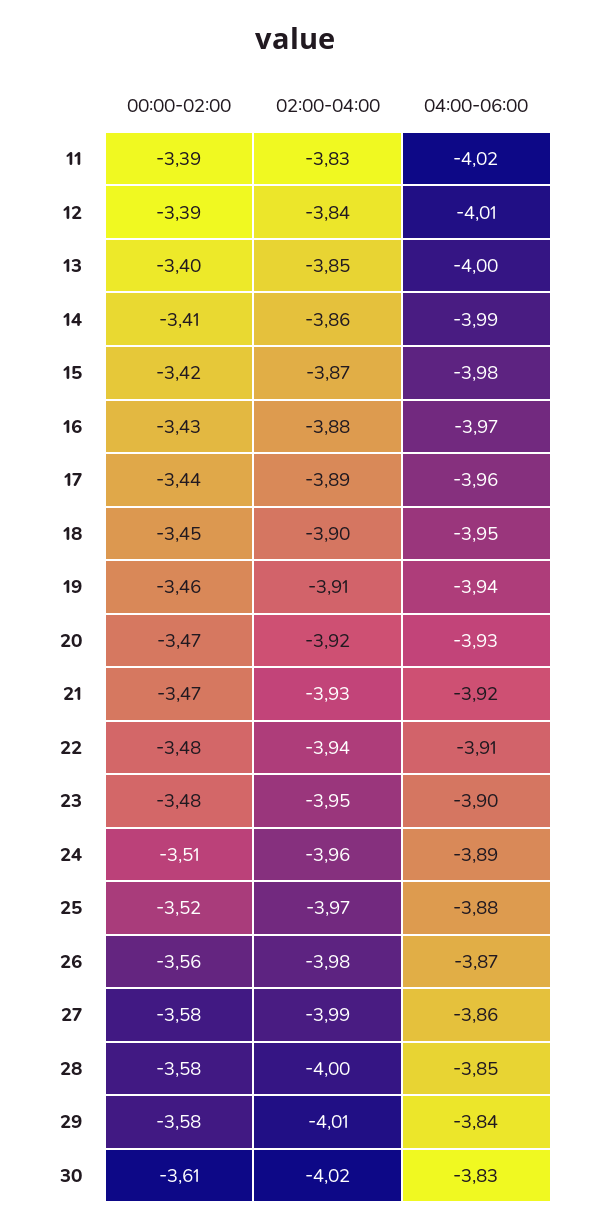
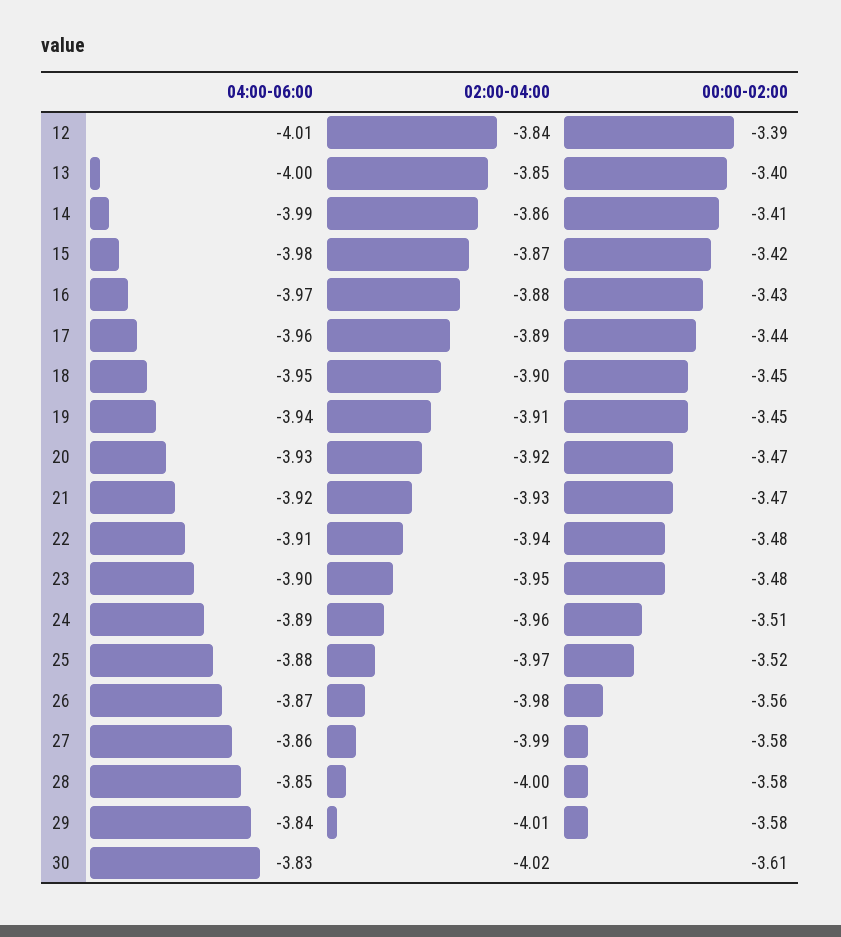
00:00-02:00, 11: -3.39 -> none
02:00-04:00, 11: -3.83 -> none
04:00-06:00, 11: -4.02 -> none
00:00-02:00, 19: -3.46 -> -3.45

